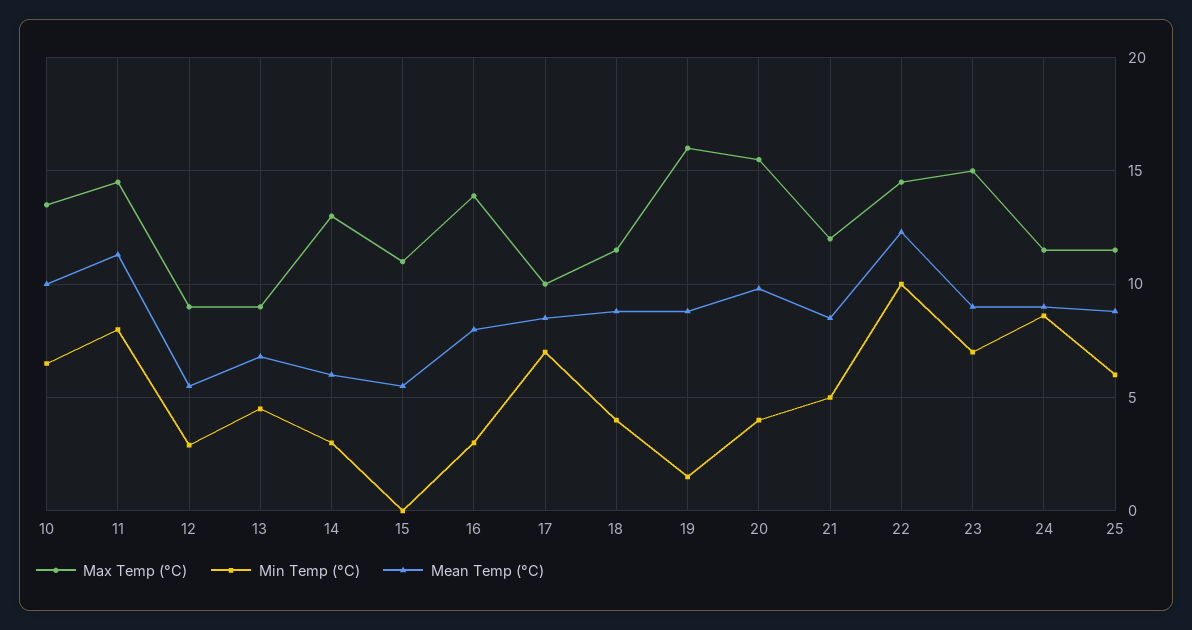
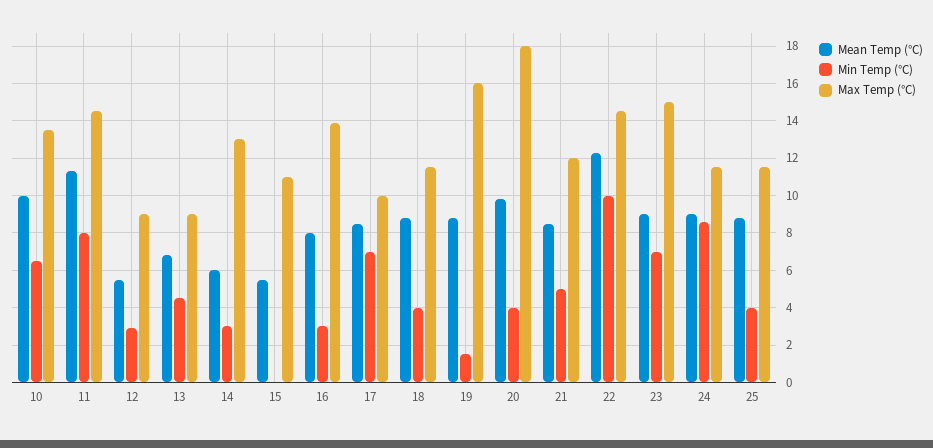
Max Temp (°C), 20: 15.5 -> 18
Min Temp (°C), 25: 6 -> 4

